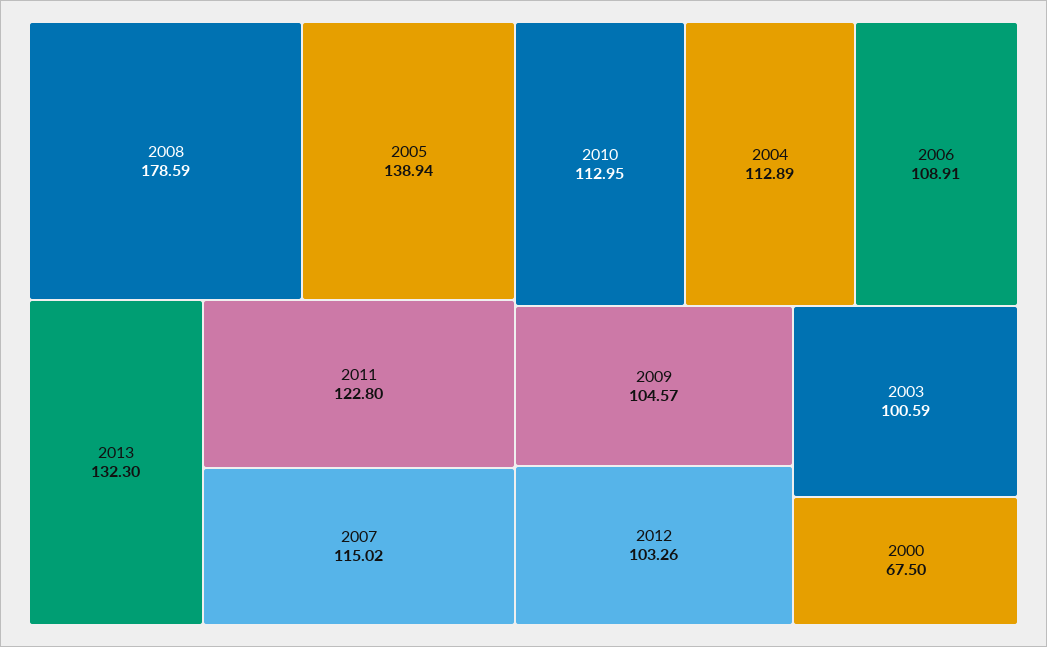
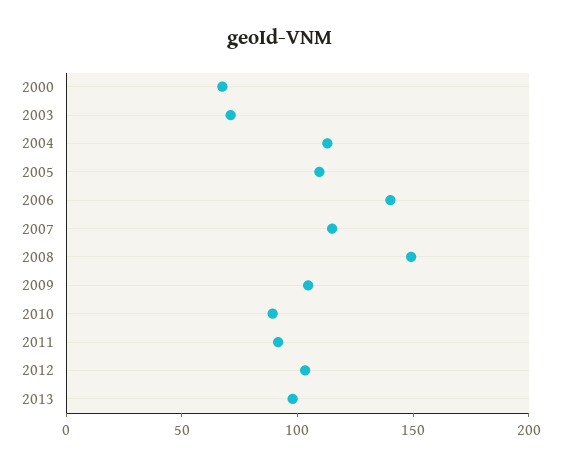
2008: 178.59 -> 150
2005: 138.94 -> 110
2013: 132.3 -> 100
2011: 122.8 -> 90
2010: 112.95 -> 90
2006: 108.91 -> 140
2003: 100.59 -> 70

